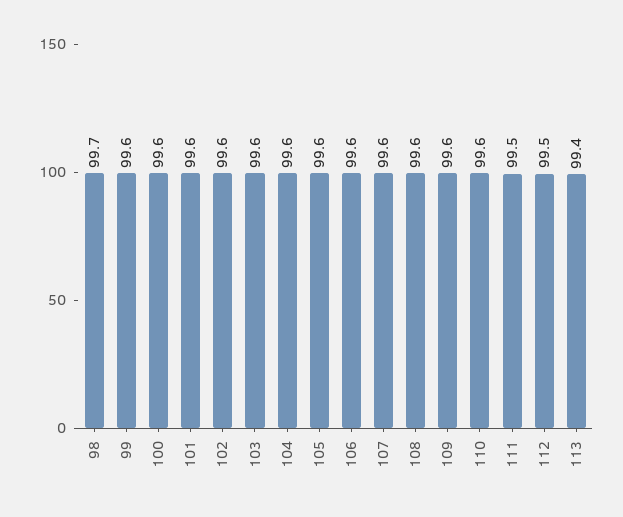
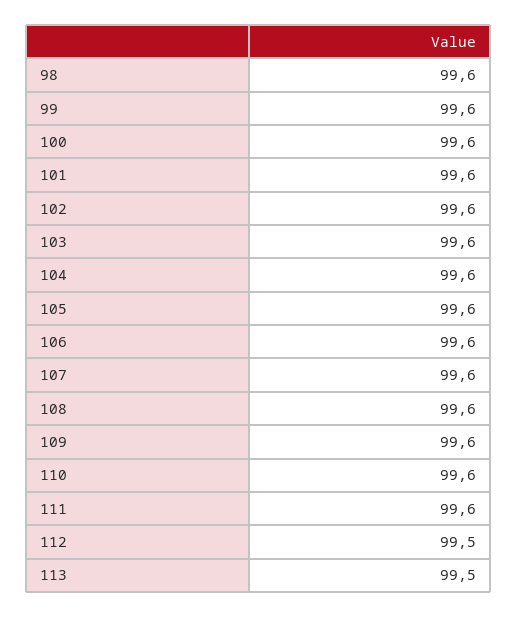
98: 99.7 -> 99.6
111: 99.5 -> 99.6
113: 99.4 -> 99.5

